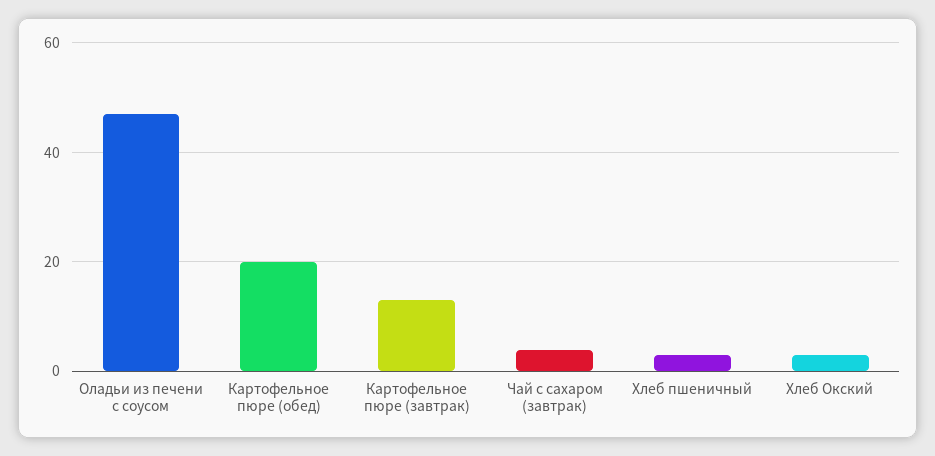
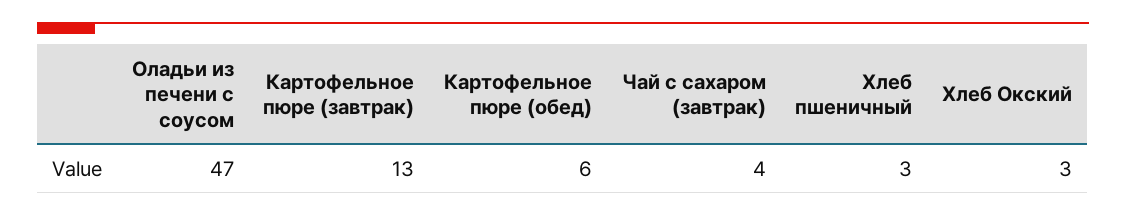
Картофельное пюре (обед): 20 -> 6

